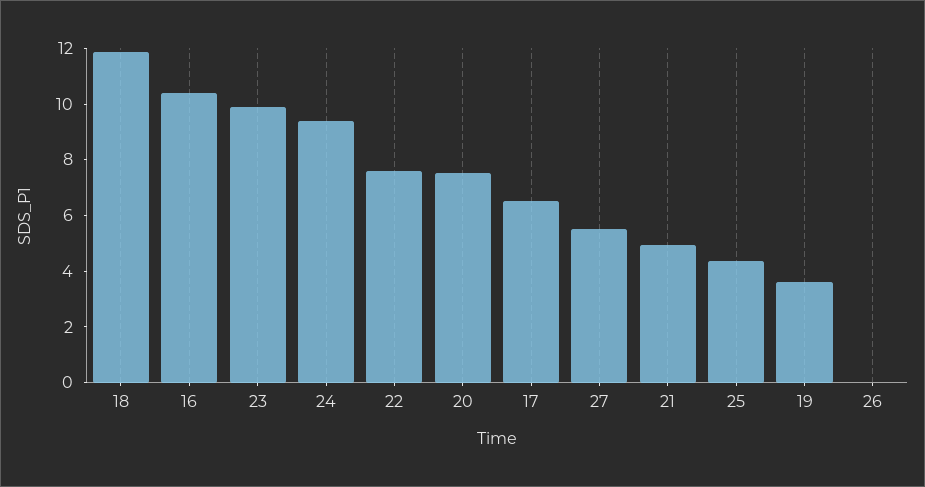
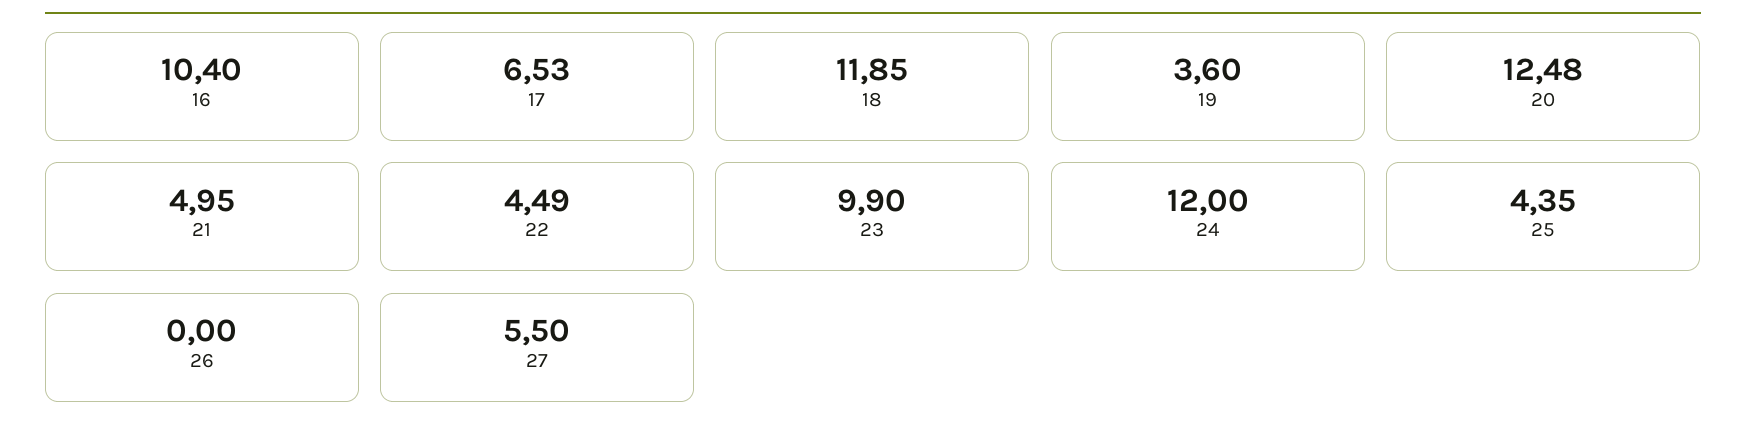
24: 9.5 -> 12
22: 7.5 -> 4.49
20: 7.5 -> 12.48

